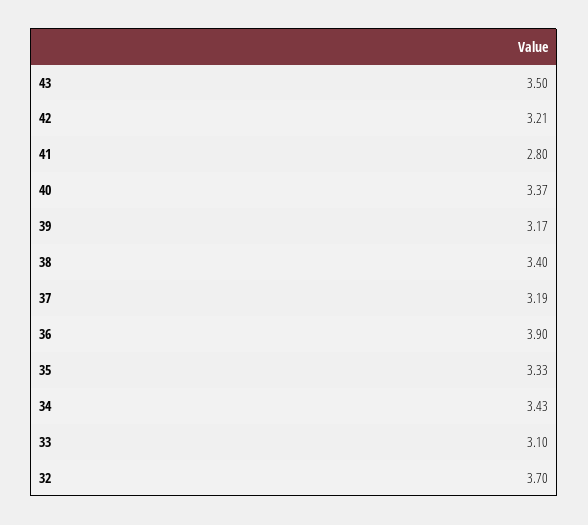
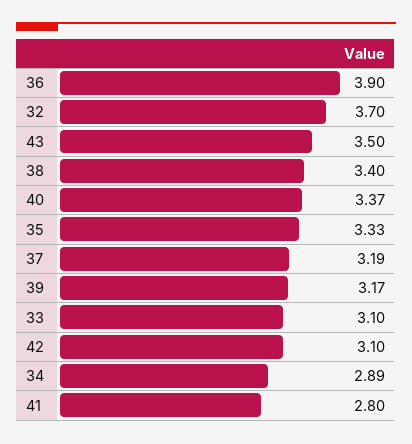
42: 3.21 -> 3.1
34: 3.43 -> 2.89

